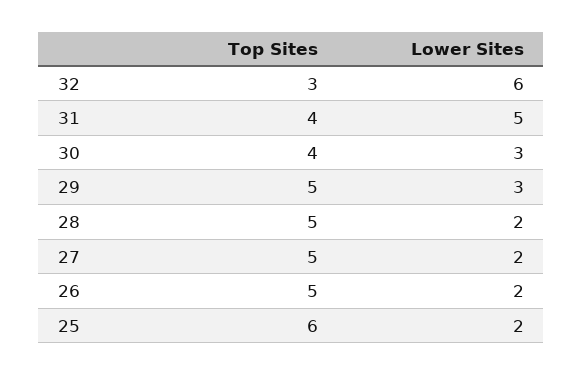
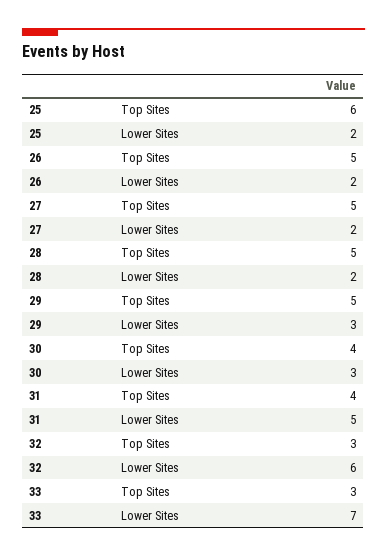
Top Sites, 33: none -> 3
Lower Sites, 33: none -> 7

